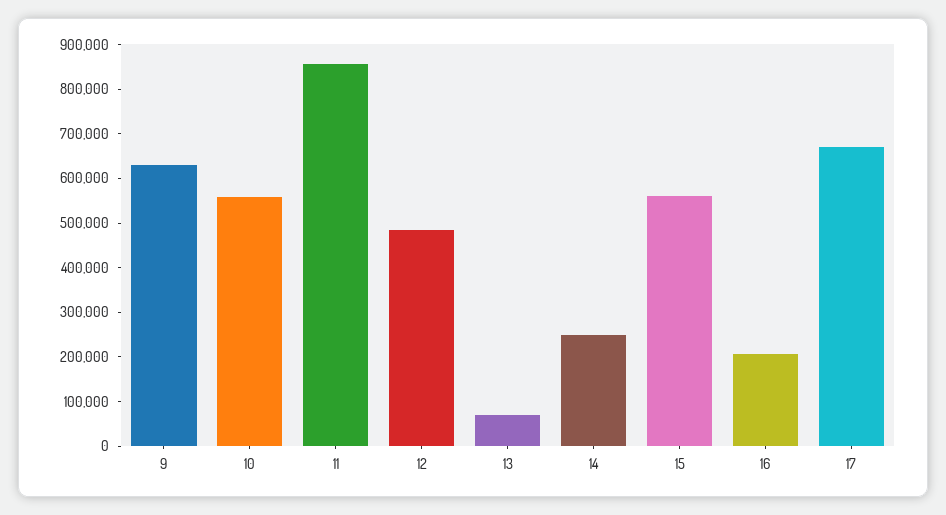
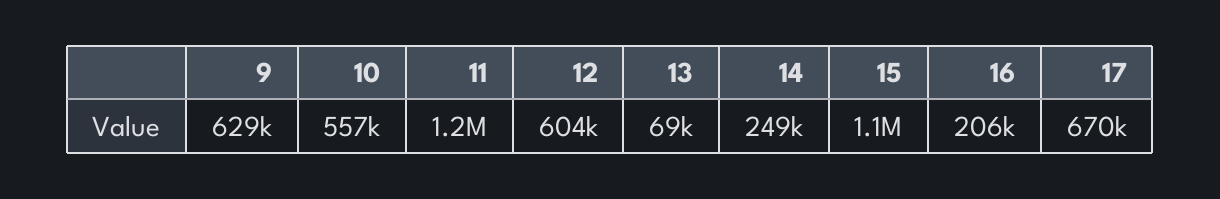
11: 860000 -> 1200000
12: 480000 -> 604000
15: 560000 -> 1100000

